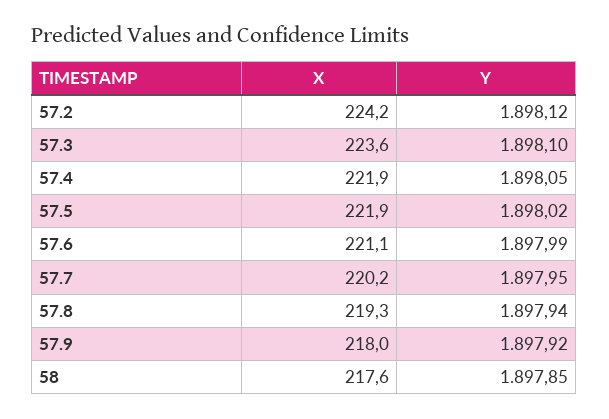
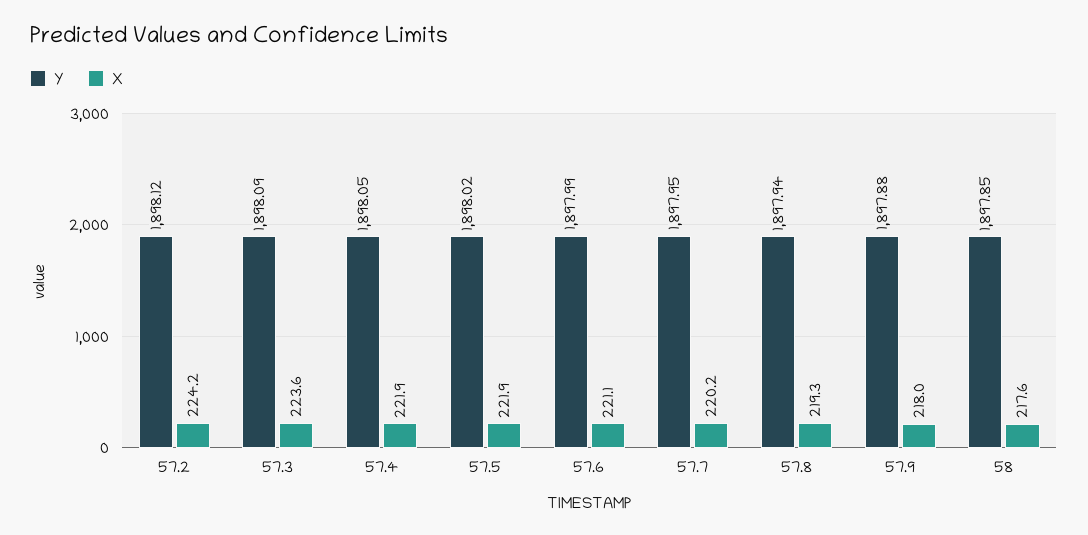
Y, 57.3: 1898.1 -> 1898.09
Y, 57.9: 1897.92 -> 1897.88

